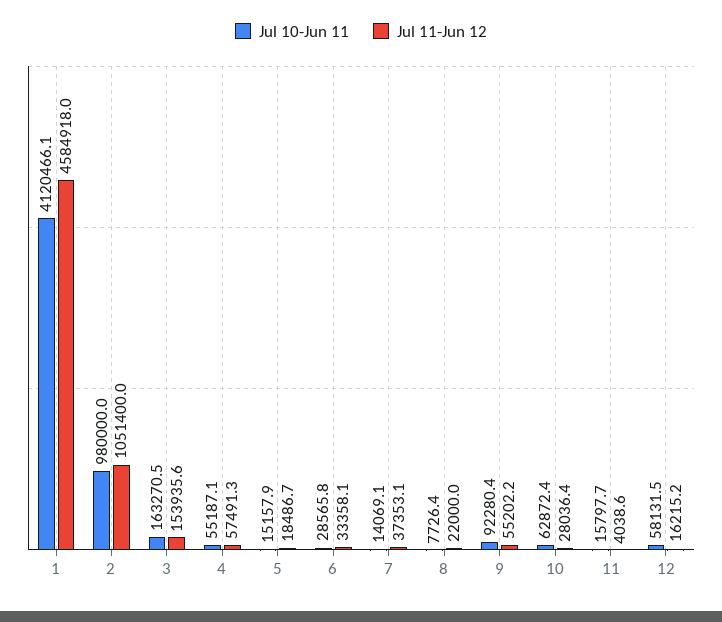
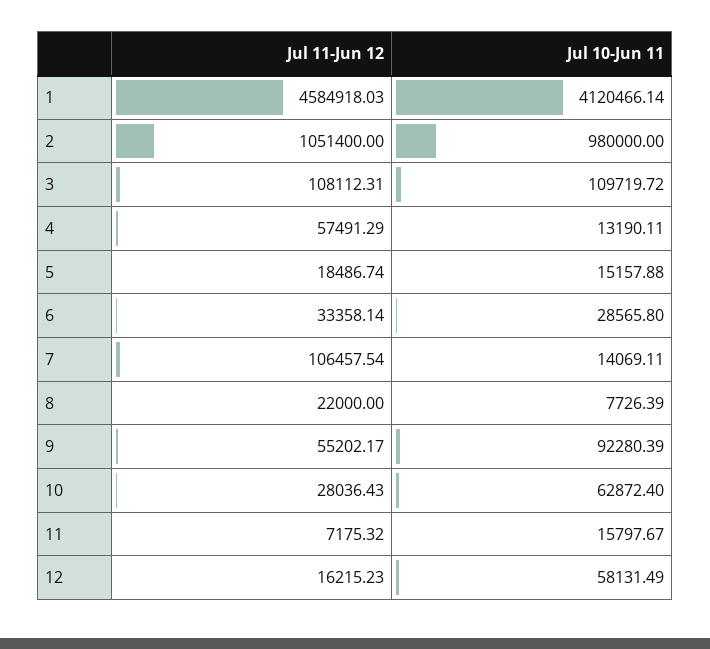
Jul 10-Jun 11, 3: 163270.5 -> 109719.72
Jul 11-Jun 12, 3: 153935.6 -> 108112.31
Jul 10-Jun 11, 4: 55187.1 -> 13190.11
Jul 11-Jun 12, 7: 37353.1 -> 106457.54
Jul 11-Jun 12, 11: 4038.6 -> 7175.32

